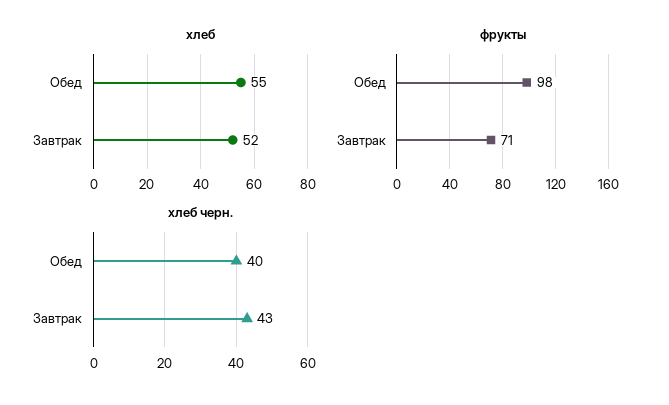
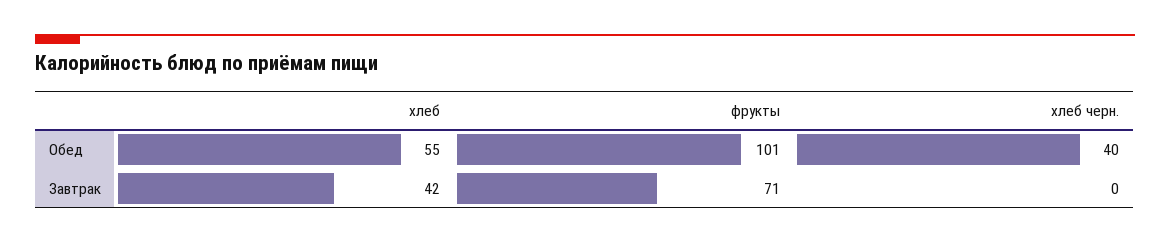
хлеб, Завтрак: 52 -> 42
фрукты, Обед: 98 -> 101
хлеб черн., Завтрак: 43 -> 0

